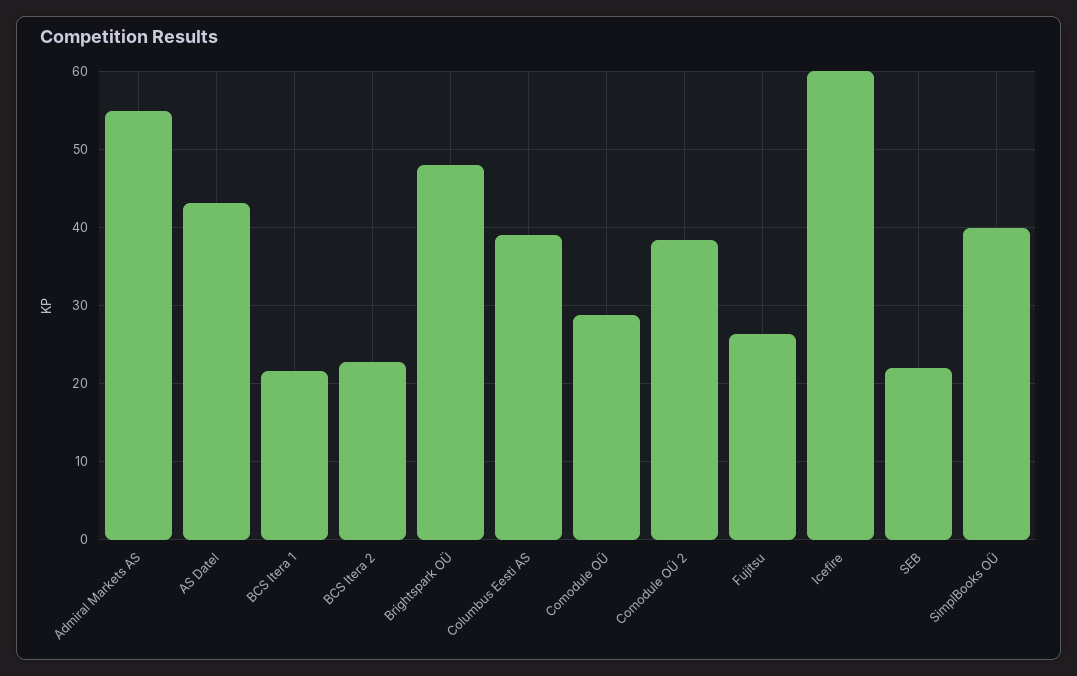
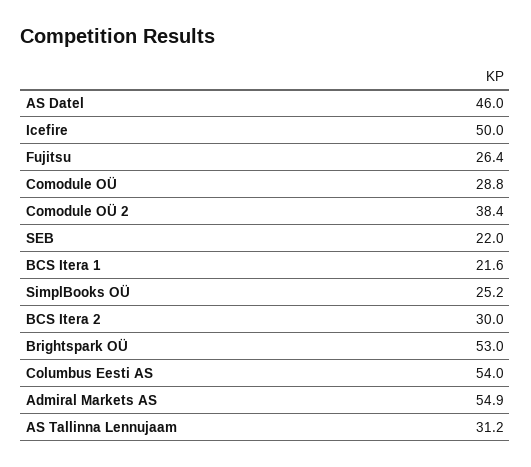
AS Datel: 43 -> 46
BCS Itera 2: 23 -> 30
Brightspark OÜ: 48 -> 53
Columbus Eesti AS: 39 -> 54
Icefire: 60 -> 50
SimplBooks OÜ: 40 -> 25.2
AS Tallinna Lennujaam: none -> 31.2

